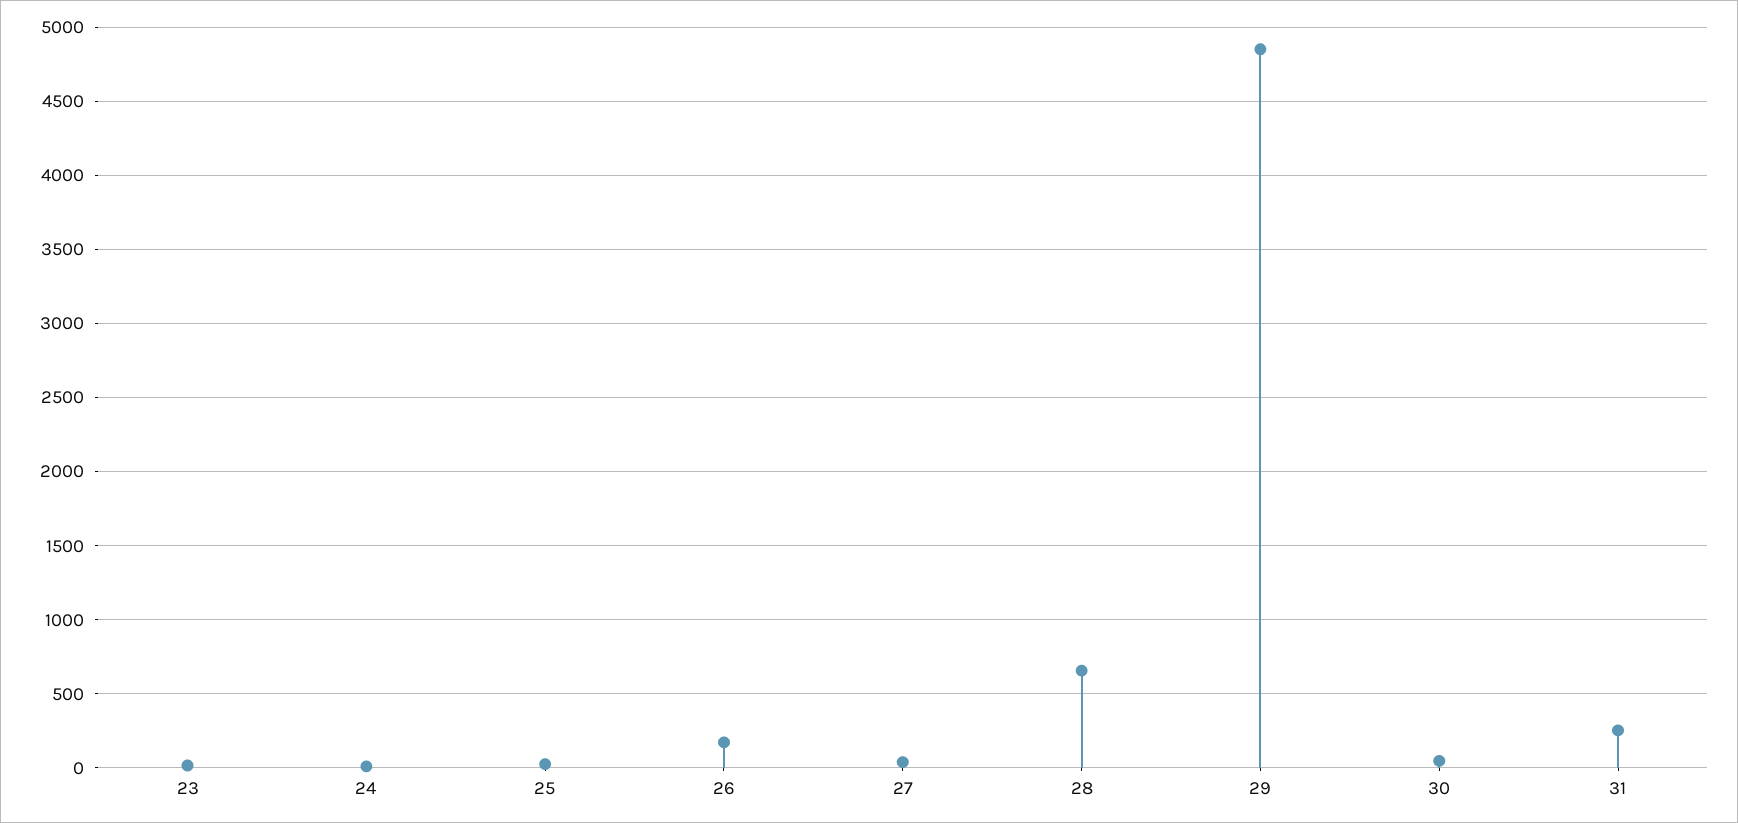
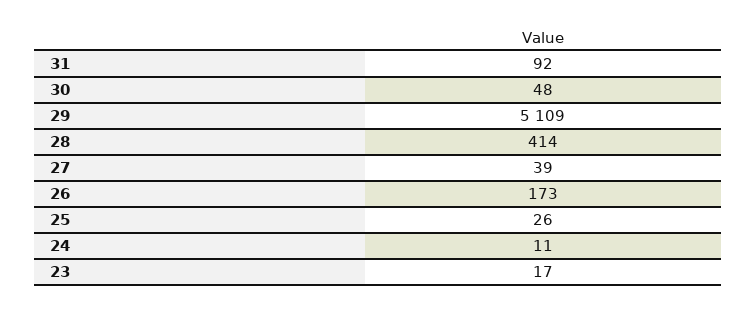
28: 650 -> 414
29: 4850 -> 5109
31: 250 -> 92

